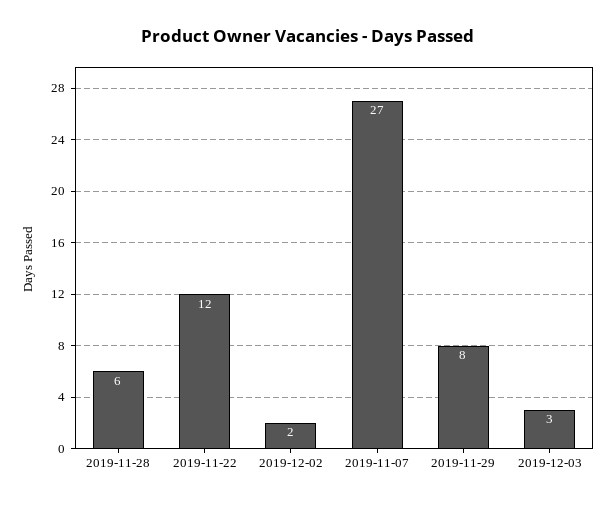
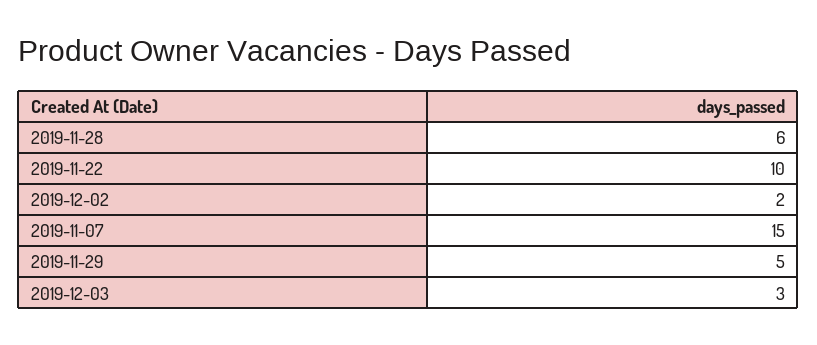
2019-11-22: 12 -> 10
2019-11-07: 27 -> 15
2019-11-29: 8 -> 5

